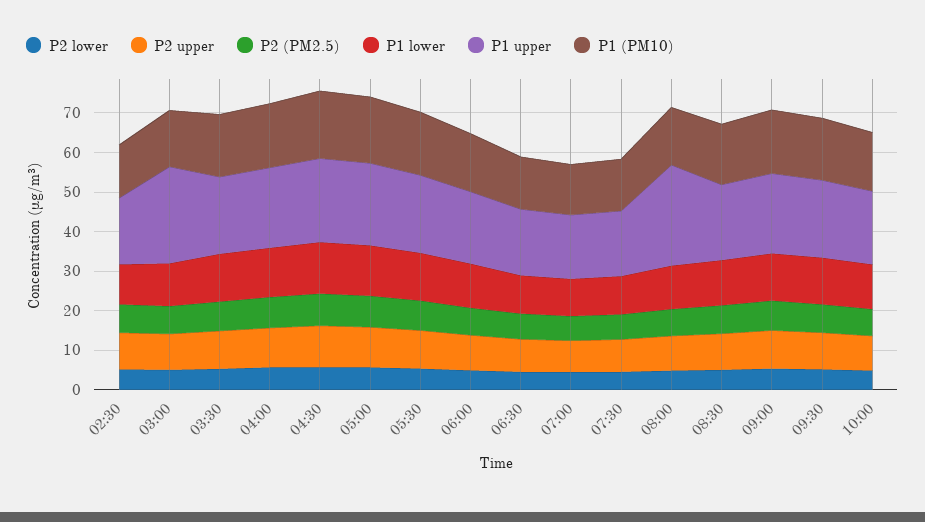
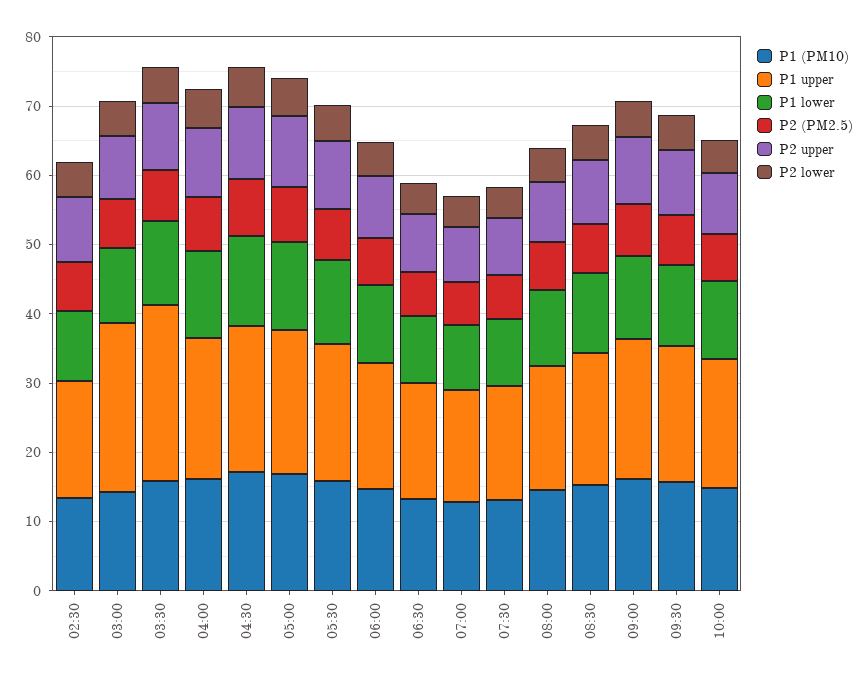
P1 upper, 03:30: 20 -> 26
P1 upper, 08:00: 25 -> 18

